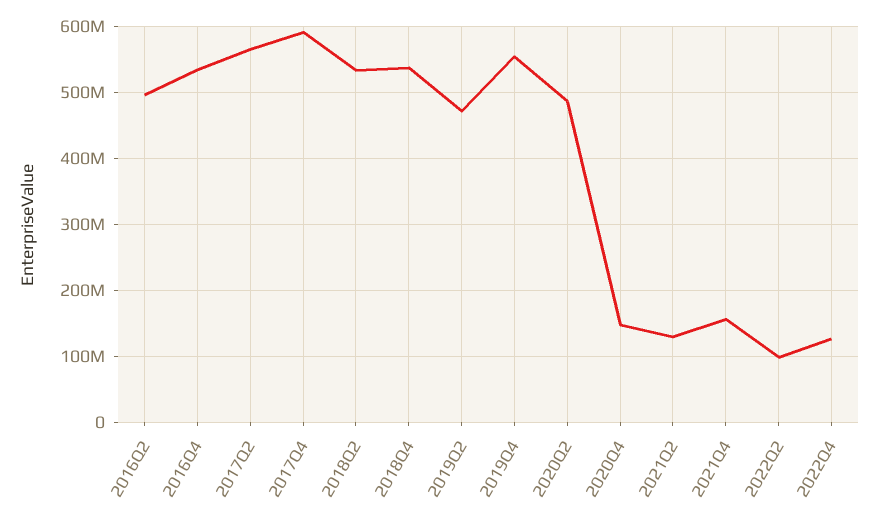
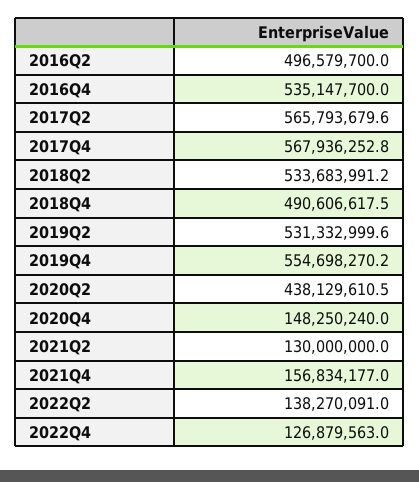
2017Q4: 590000000 -> 567936252.8
2018Q4: 540000000 -> 490606617.5
2019Q2: 470000000 -> 531332999.6
2020Q2: 490000000 -> 438129610.5
2022Q2: 100000000 -> 138270091

